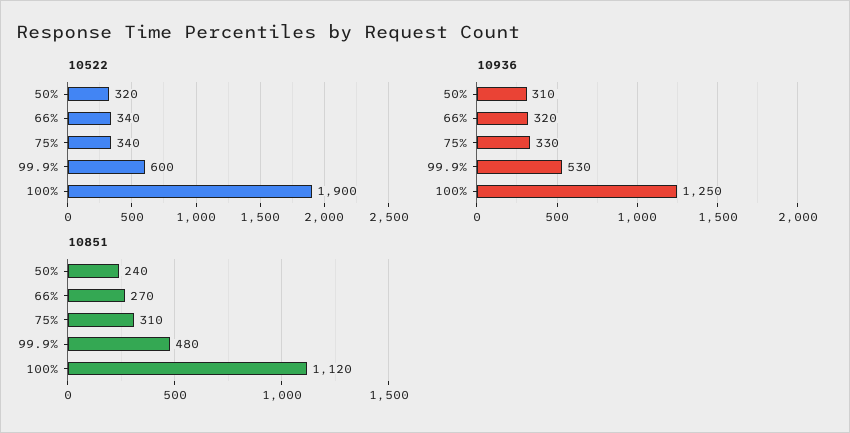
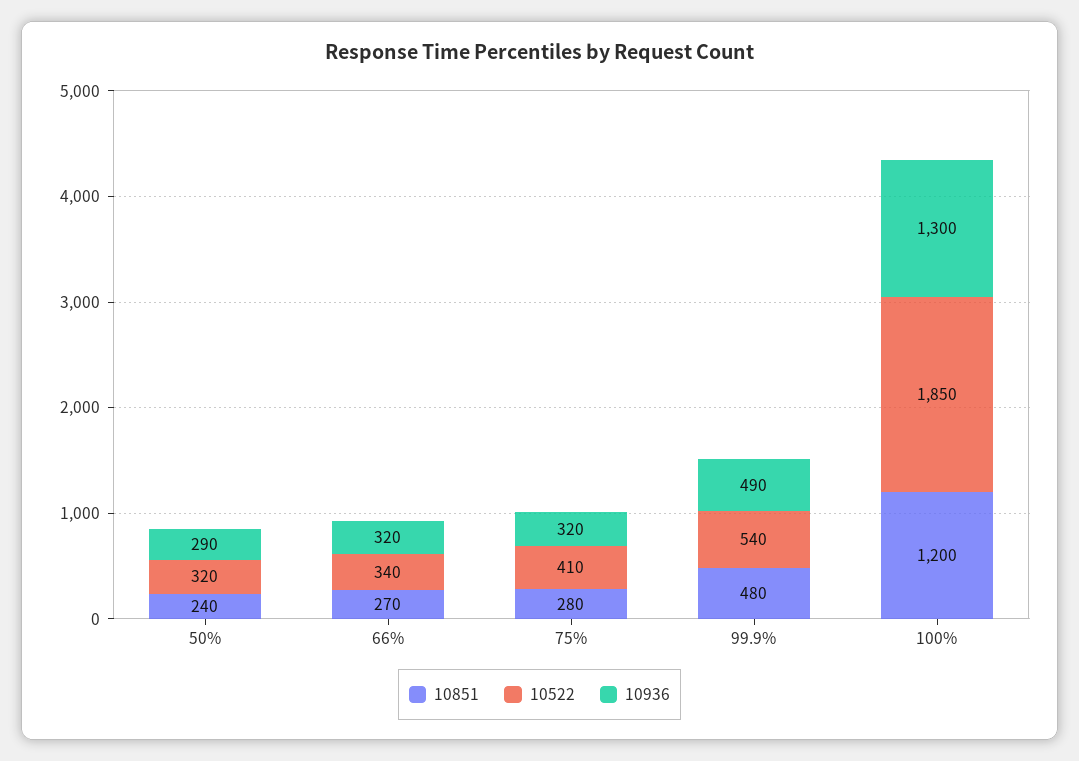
10522, 75%: 340 -> 410
10522, 99.9%: 600 -> 540
10522, 100%: 1900 -> 1850
10936, 50%: 310 -> 290
10936, 75%: 330 -> 320
10936, 99.9%: 530 -> 490
10936, 100%: 1250 -> 1300
10851, 75%: 310 -> 280
10851, 100%: 1120 -> 1200

